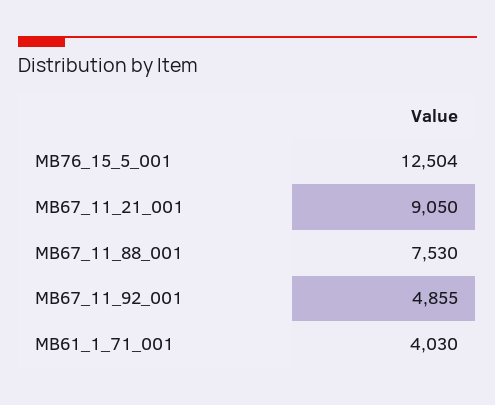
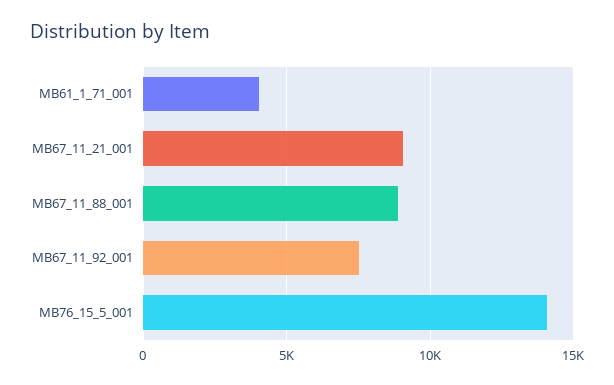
MB76_15_5_001: 12504 -> 14000
MB67_11_88_001: 7530 -> 9000
MB67_11_92_001: 4855 -> 7500

